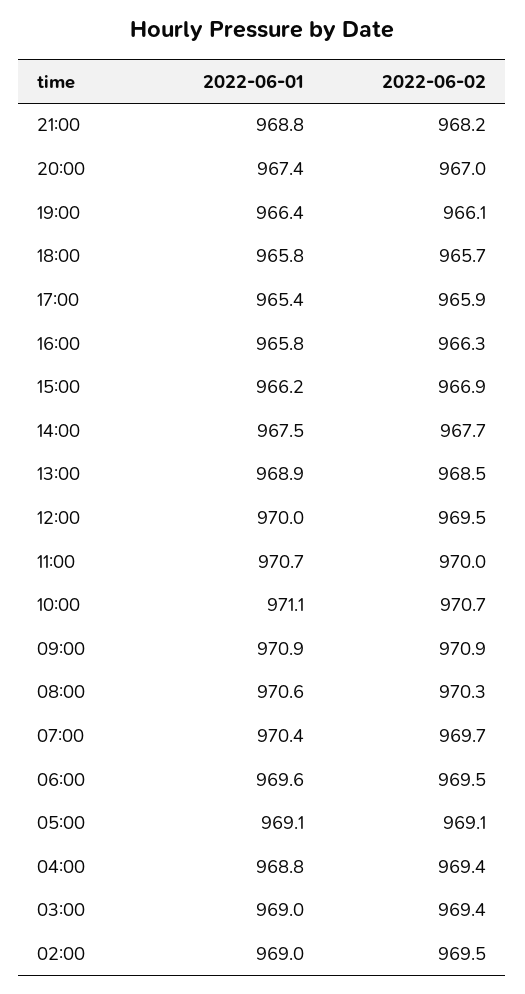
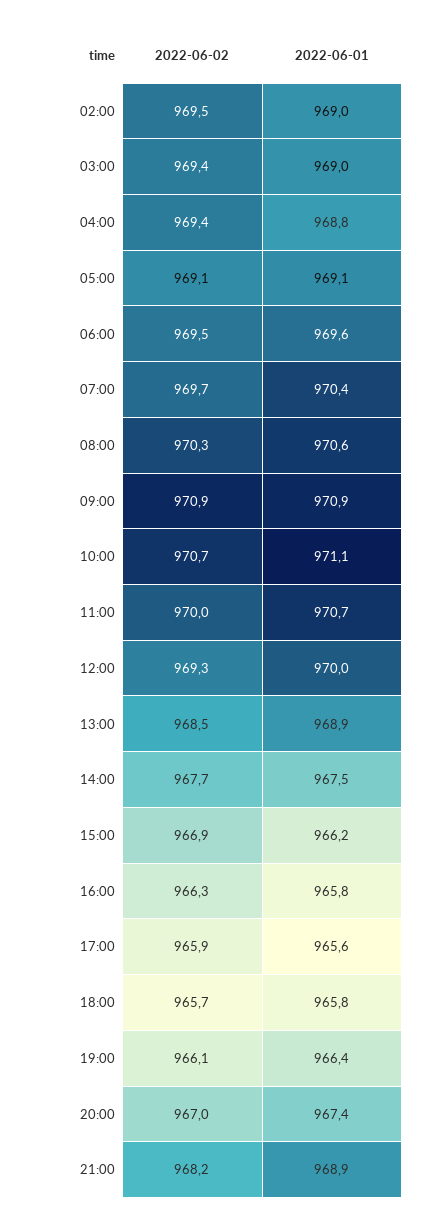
2022-06-01, 21:00: 968.8 -> 968.9
2022-06-01, 17:00: 965.4 -> 965.6
2022-06-02, 12:00: 969.5 -> 969.3

